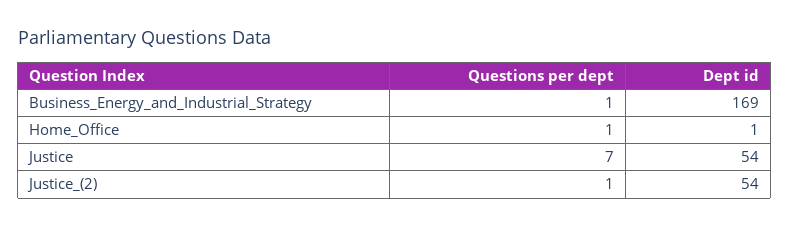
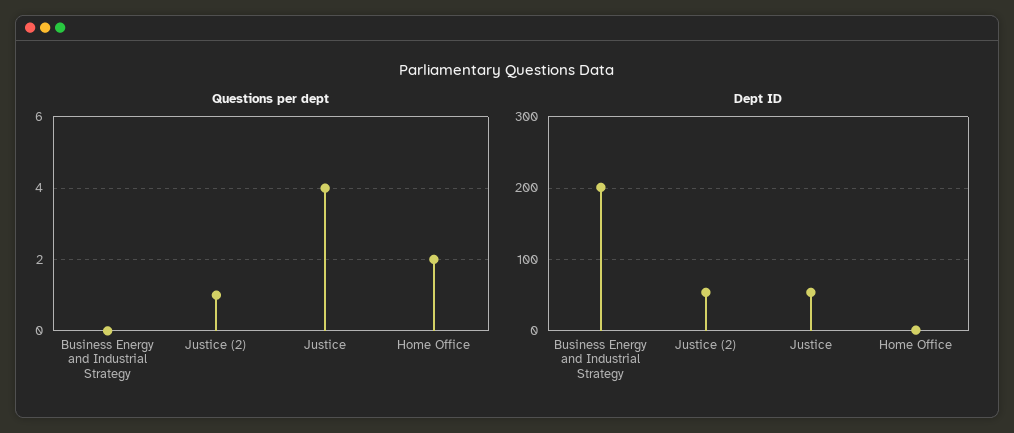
Questions per dept, Business_Energy_and_Industrial_Strategy: 1 -> 0
Dept id, Business_Energy_and_Industrial_Strategy: 169 -> 200
Questions per dept, Home_Office: 1 -> 2
Questions per dept, Justice: 7 -> 4

